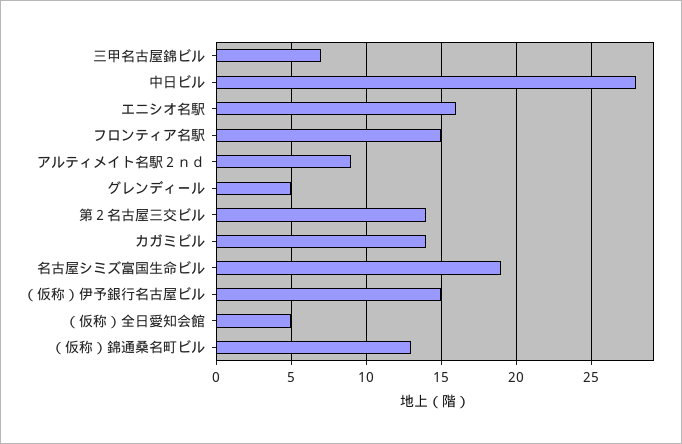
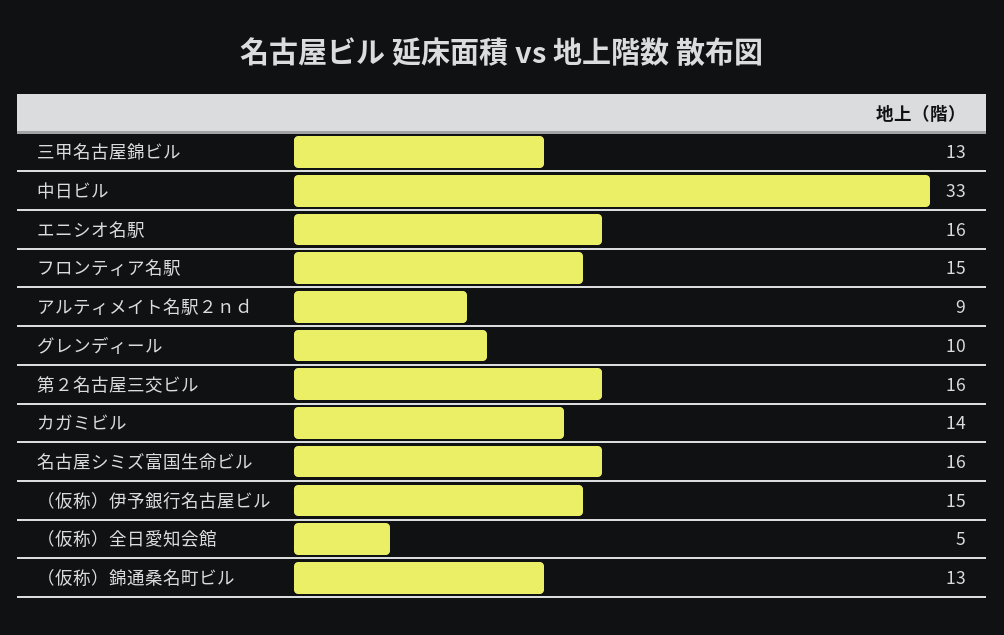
三甲名古屋錦ビル: 7 -> 13
中日ビル: 28 -> 33
グレンディール: 5 -> 10
第２名古屋三交ビル: 14 -> 16
名古屋シミズ富国生命ビル: 19 -> 16

